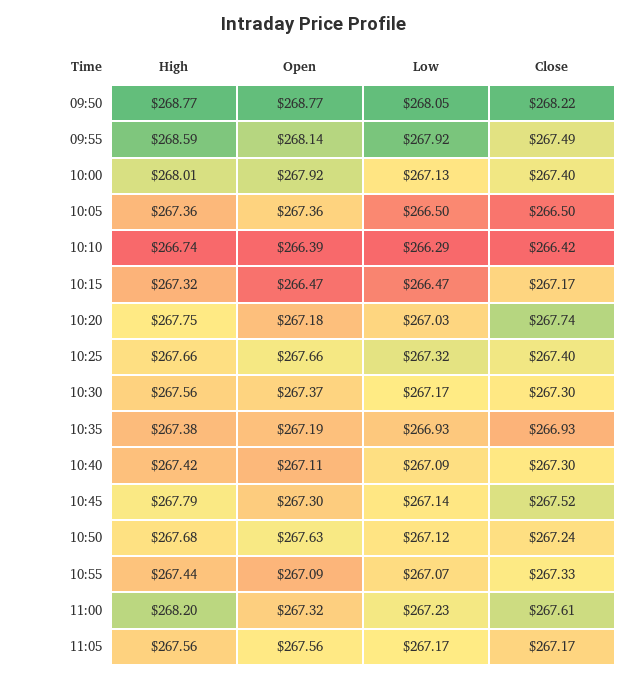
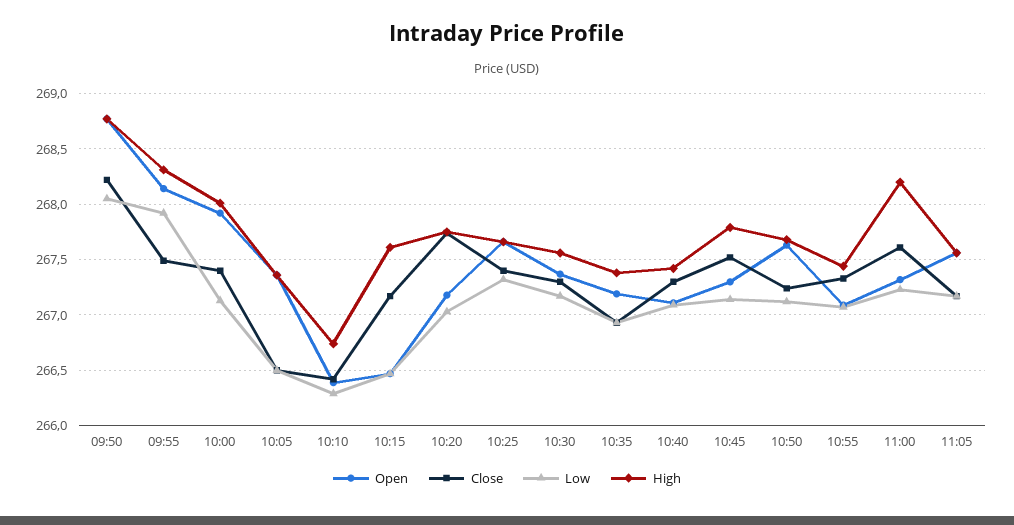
High, 09:55: 268.59 -> 268.3
High, 10:15: 267.32 -> 267.6

